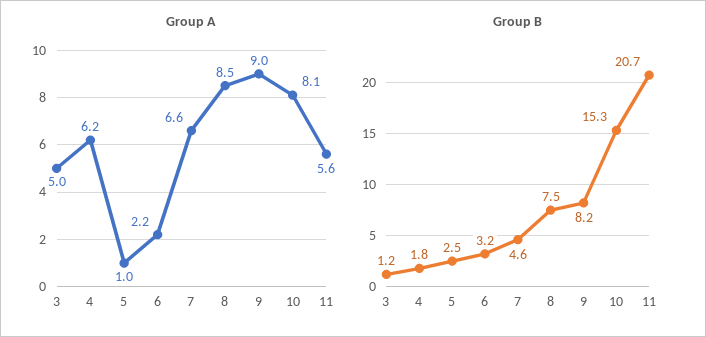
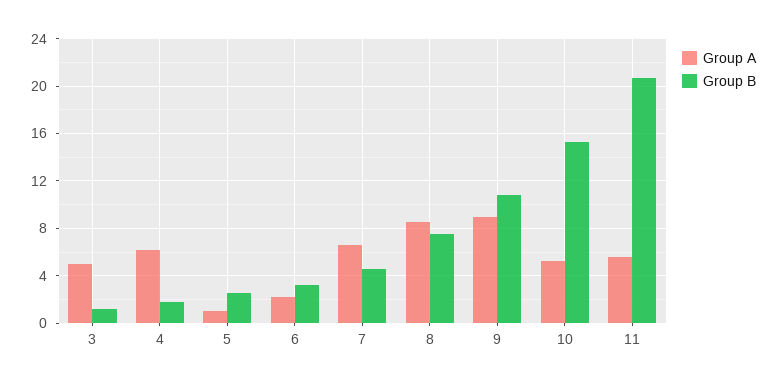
Group A, 10: 8.1 -> 5
Group B, 9: 8.2 -> 11

